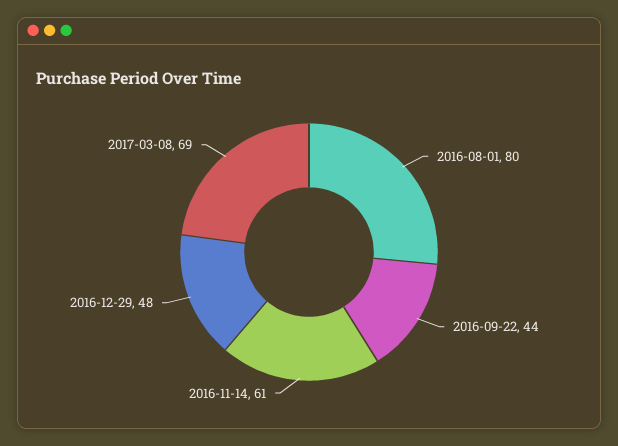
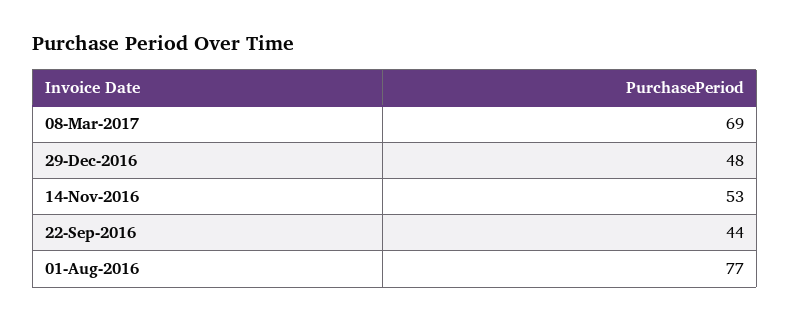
2016-08-01: 80 -> 77
2016-11-14: 61 -> 53

